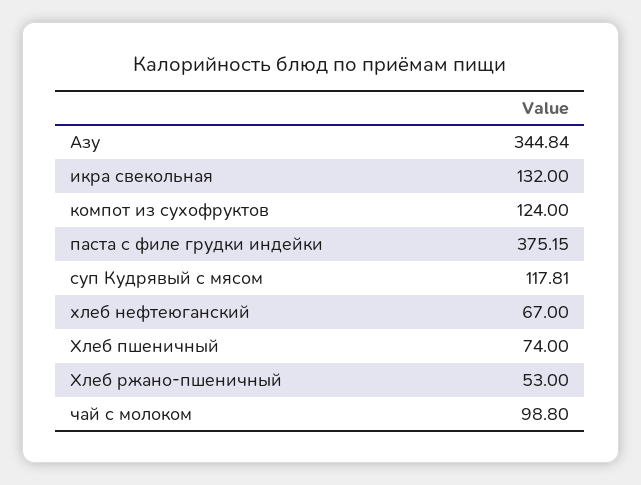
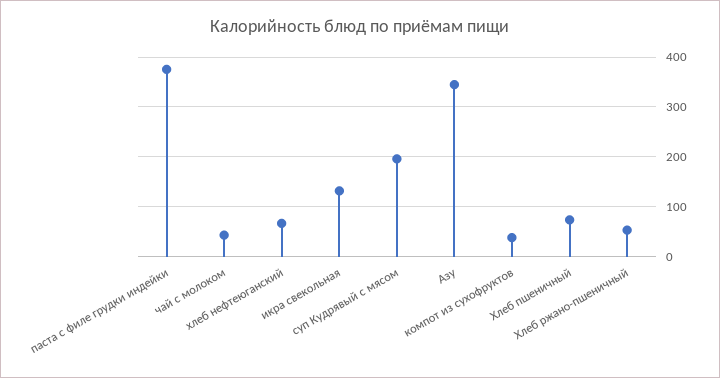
компот из сухофруктов: 124 -> 40
суп Кудрявый с мясом: 117.81 -> 200
чай с молоком: 98.8 -> 40

